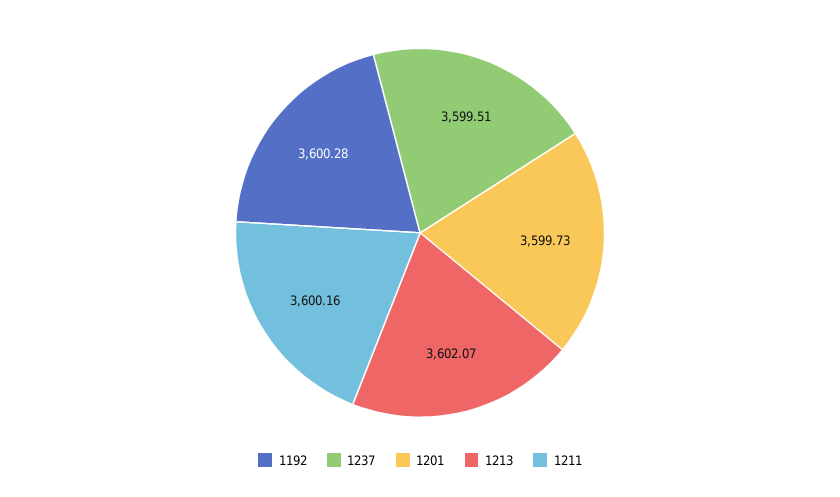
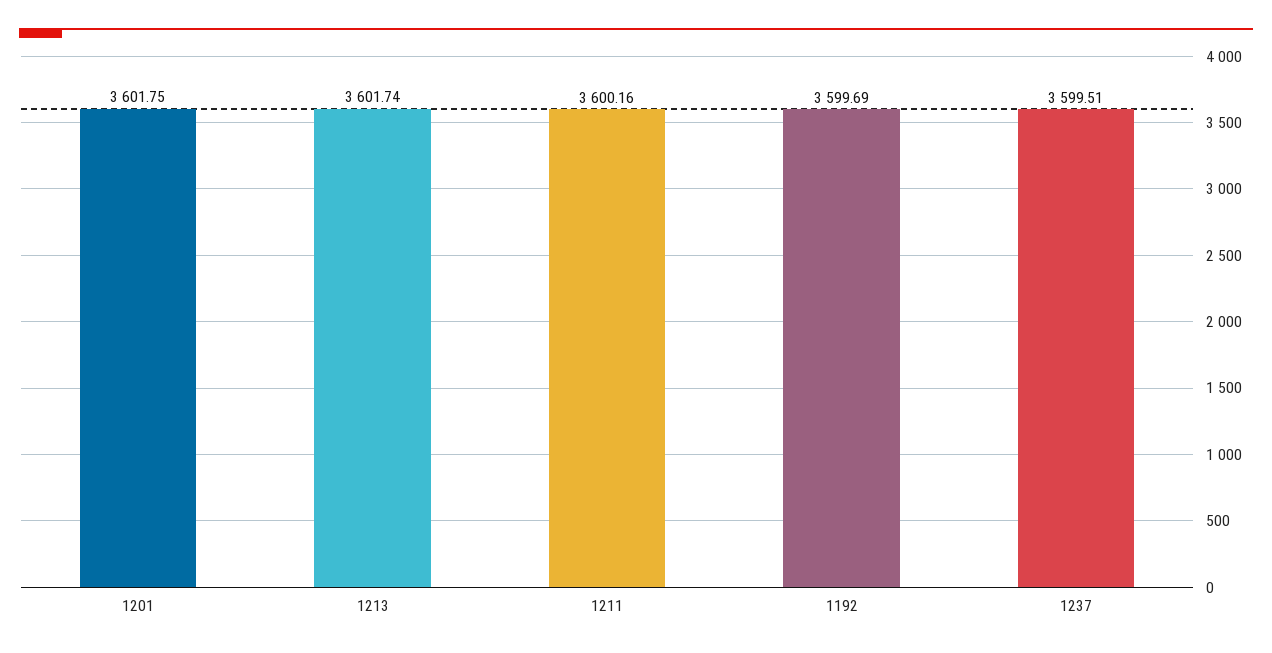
1192: 3600.28 -> 3599.69
1201: 3599.73 -> 3601.75
1213: 3602.07 -> 3601.74

